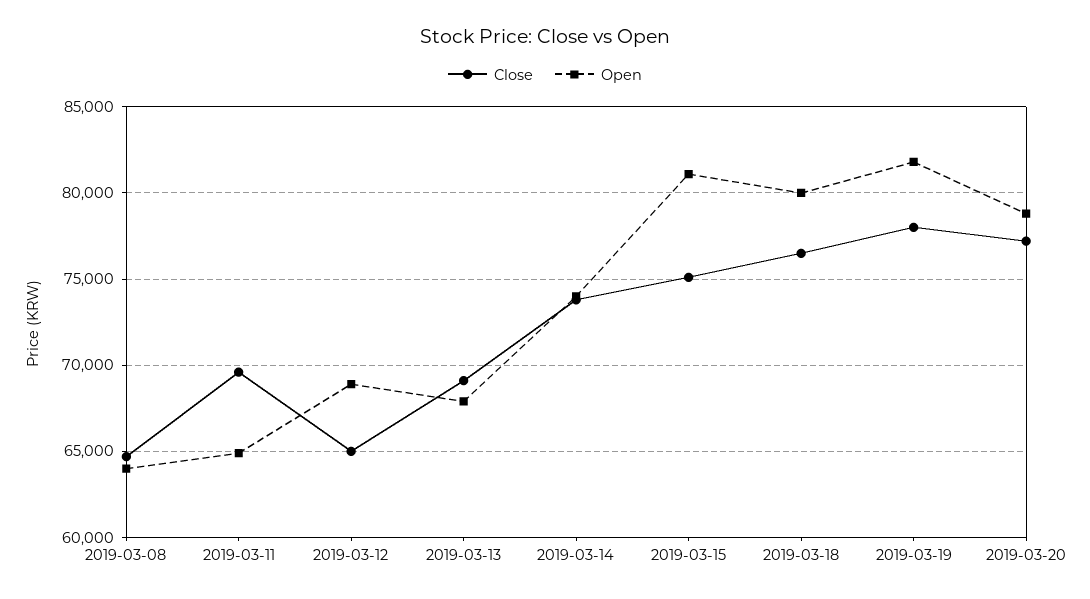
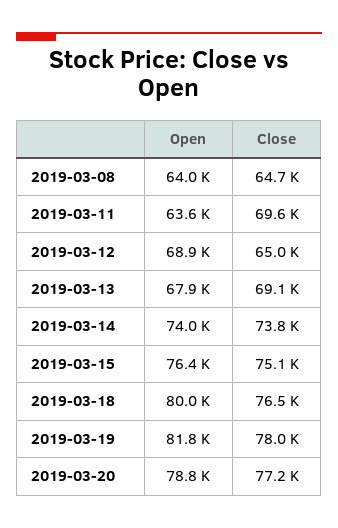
Open, 2019-03-11: 65000 -> 63600
Open, 2019-03-15: 81000 -> 76400

